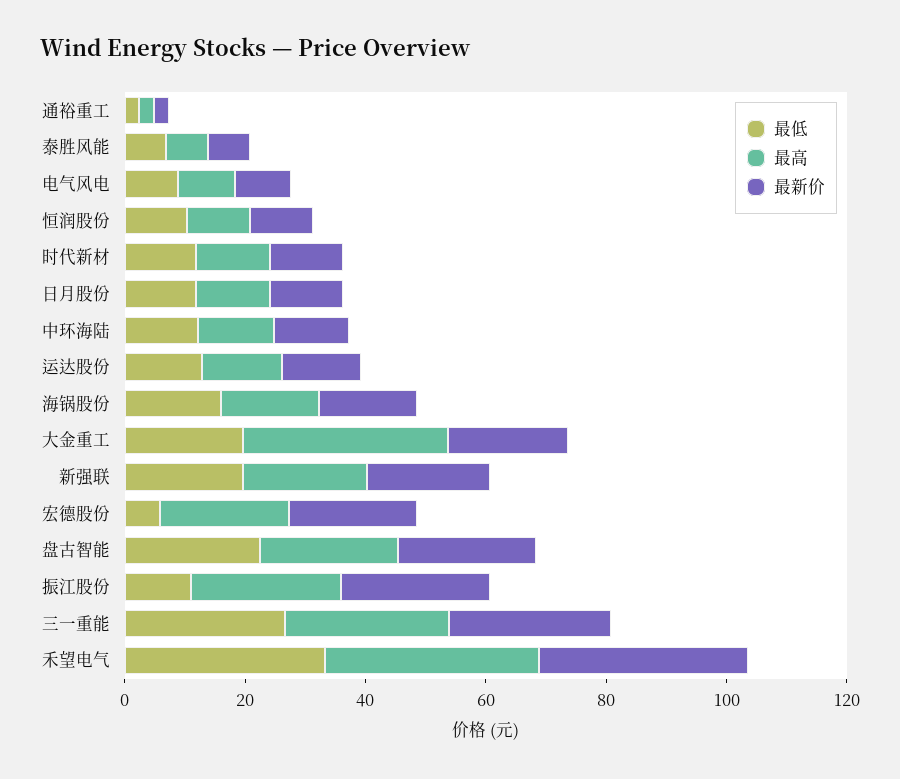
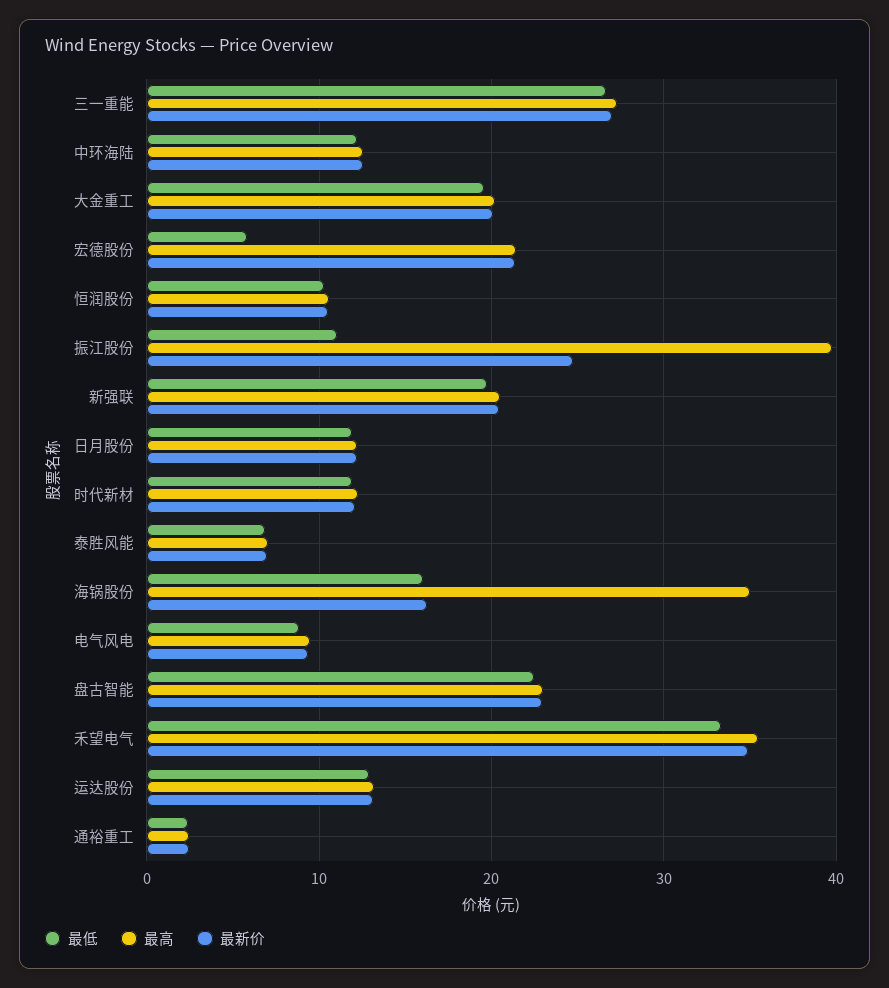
最高, 海锅股份: 15 -> 35
最高, 大金重工: 35 -> 20
最高, 振江股份: 25 -> 40

